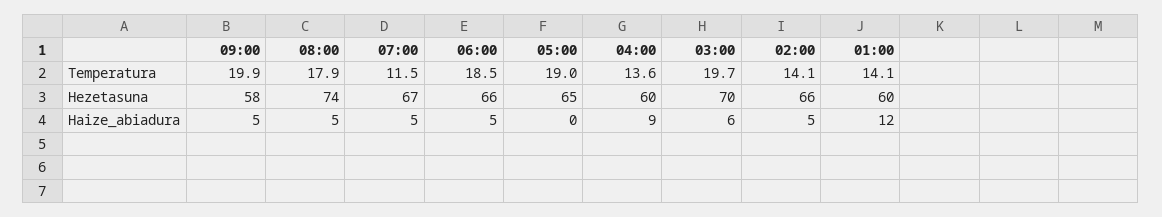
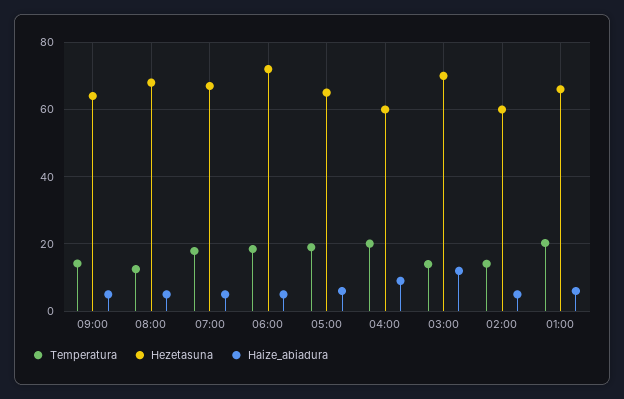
Temperatura, 09:00: 19.9 -> 14
Temperatura, 08:00: 17.9 -> 12
Temperatura, 07:00: 11.5 -> 18
Temperatura, 04:00: 13.6 -> 20
Temperatura, 03:00: 19.7 -> 14
Temperatura, 01:00: 14.1 -> 20
Hezetasuna, 09:00: 58 -> 64
Hezetasuna, 08:00: 74 -> 68
Hezetasuna, 06:00: 66 -> 72
Hezetasuna, 02:00: 66 -> 60
Hezetasuna, 01:00: 60 -> 66
Haize_abiadura, 05:00: 0 -> 6
Haize_abiadura, 03:00: 6 -> 12
Haize_abiadura, 01:00: 12 -> 6

